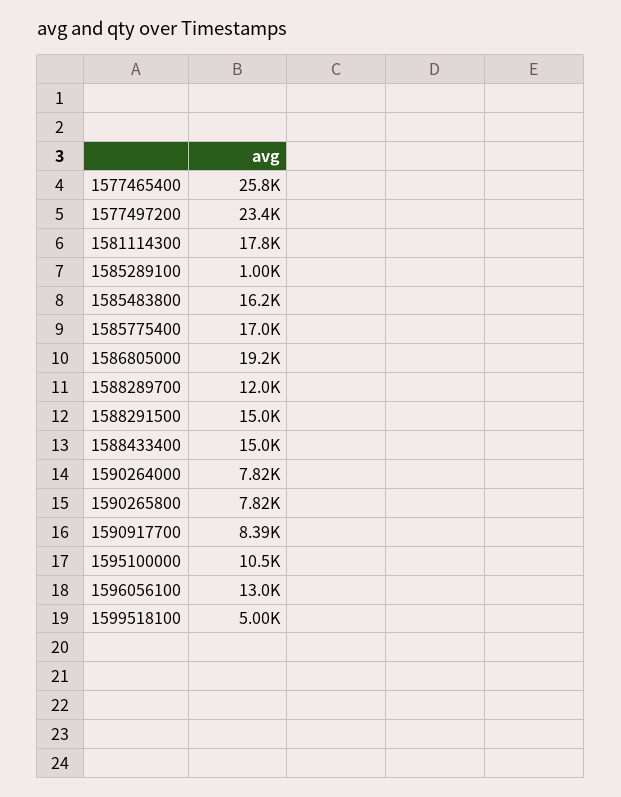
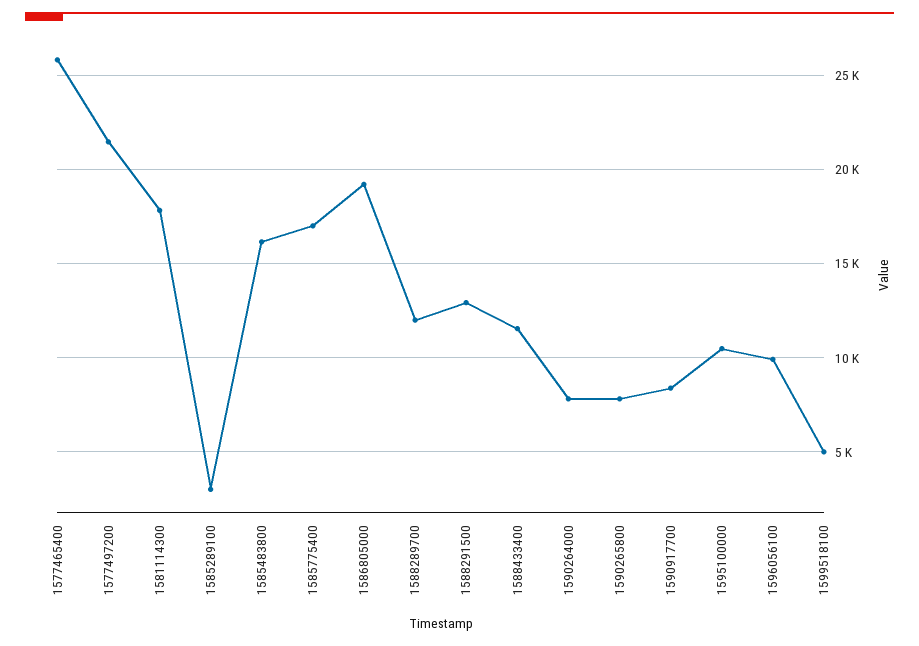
1577497200: 23400 -> 21500
1585289100: 1000 -> 3000
1588291500: 15000 -> 13000
1588433400: 15000 -> 11500
1596056100: 13000 -> 10000

